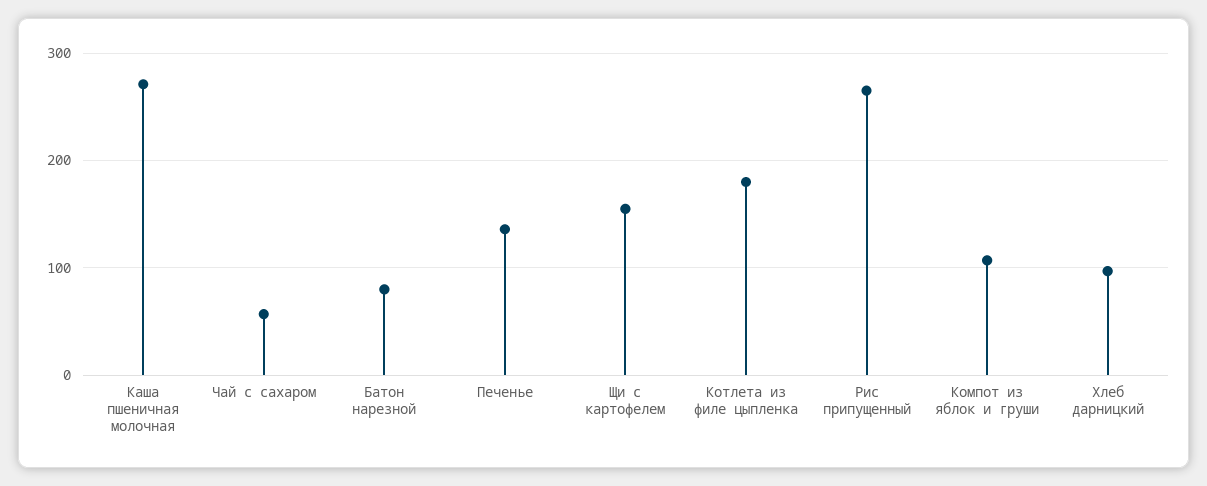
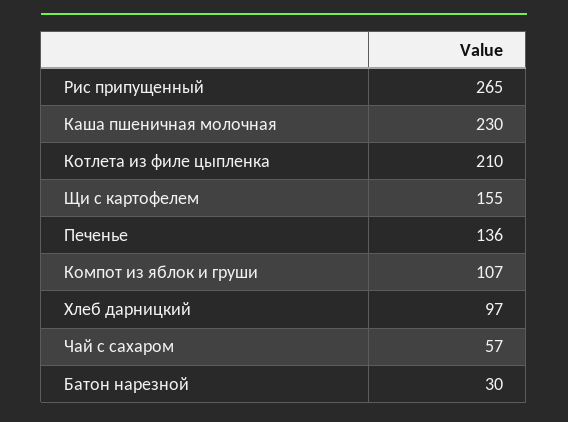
Каша пшеничная молочная: 270 -> 230
Батон нарезной: 80 -> 30
Котлета из филе цыпленка: 180 -> 210

